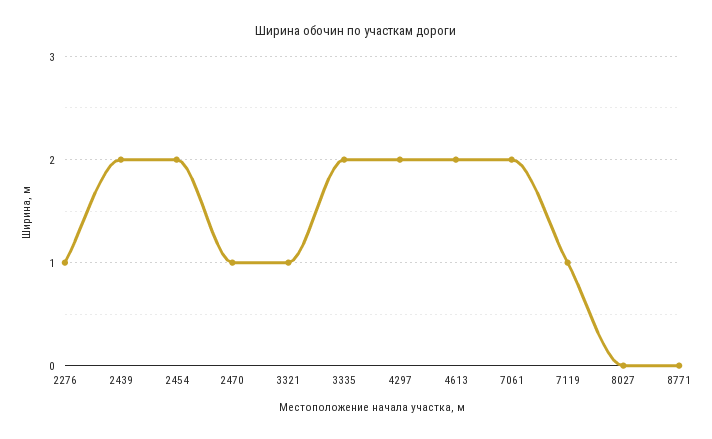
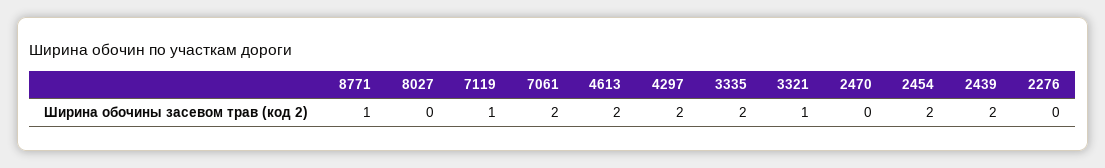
2276: 1 -> 0
2470: 1 -> 0
8771: 0 -> 1

